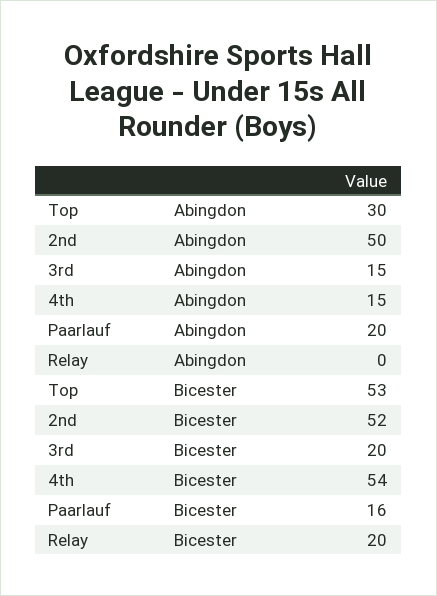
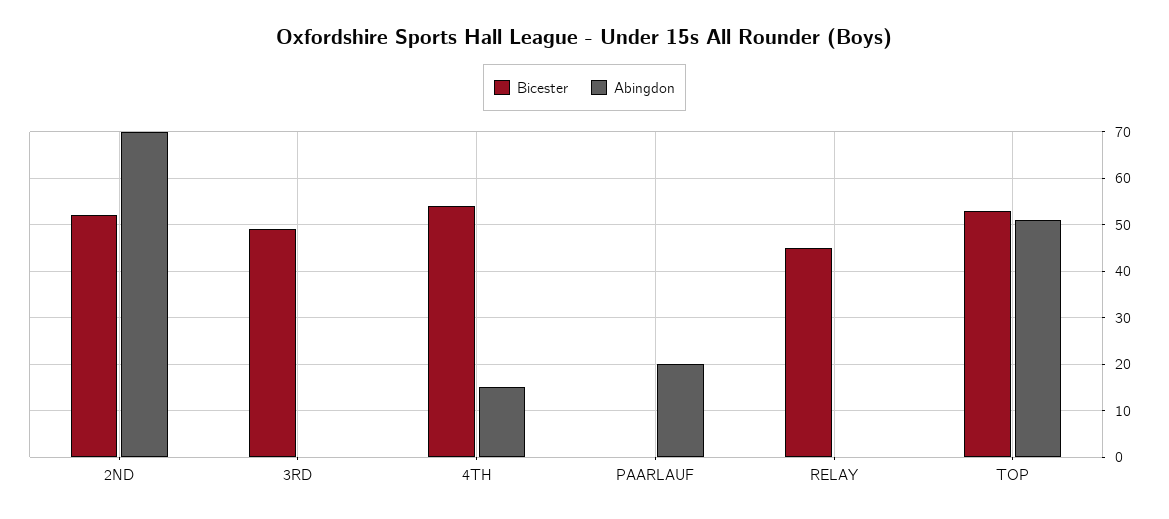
Abingdon, Top: 30 -> 50
Abingdon, 2nd: 50 -> 70
Abingdon, 3rd: 15 -> 0
Bicester, 3rd: 20 -> 50
Bicester, Paarlauf: 16 -> 0
Bicester, Relay: 20 -> 45

